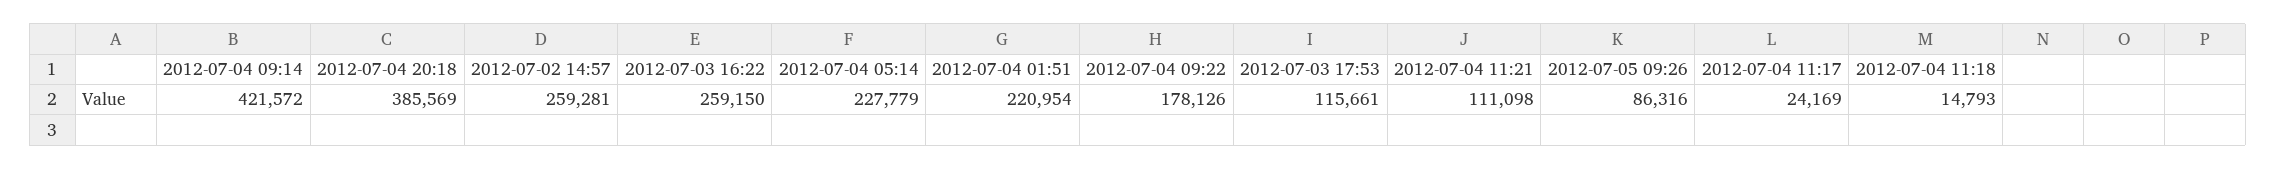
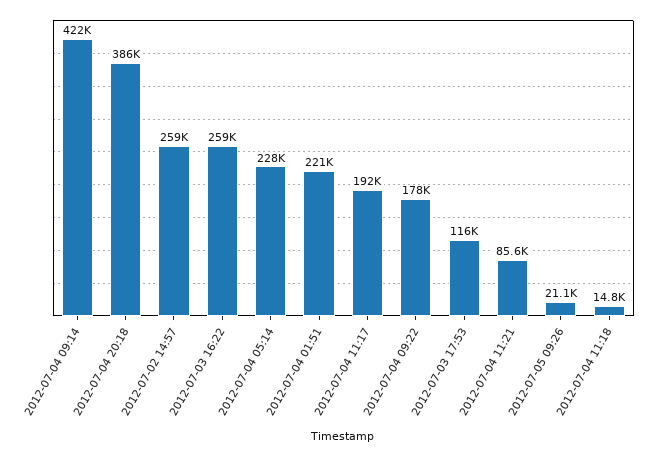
2012-07-04 11:21: 111098 -> 85600
2012-07-05 09:26: 86316 -> 21100
2012-07-04 11:17: 24169 -> 192000

